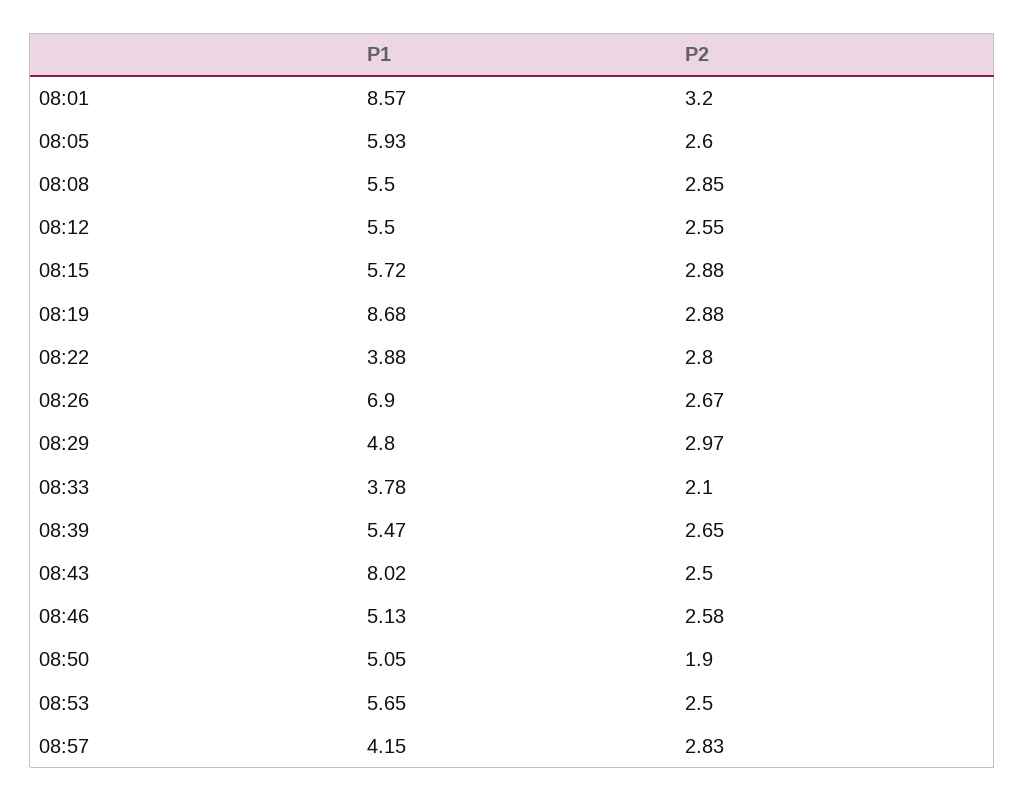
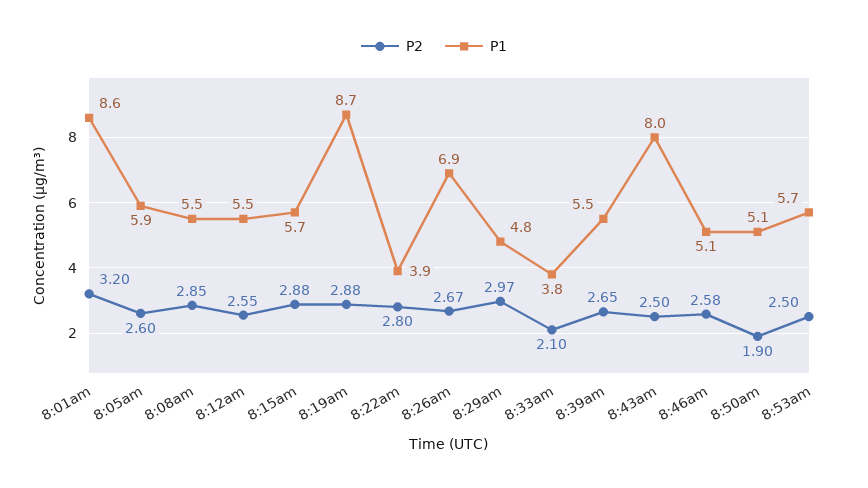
P1, 08:57: 4.15 -> none
P2, 08:57: 2.83 -> none

